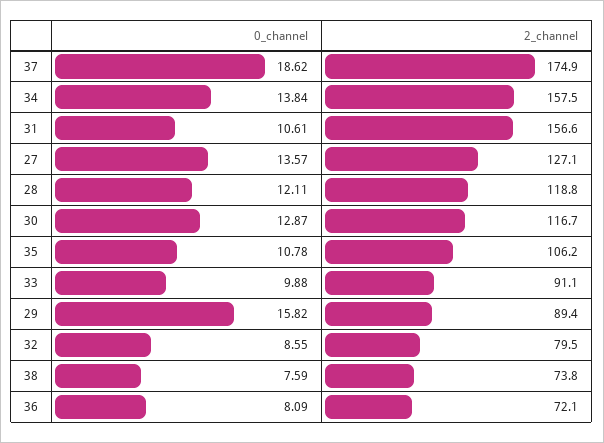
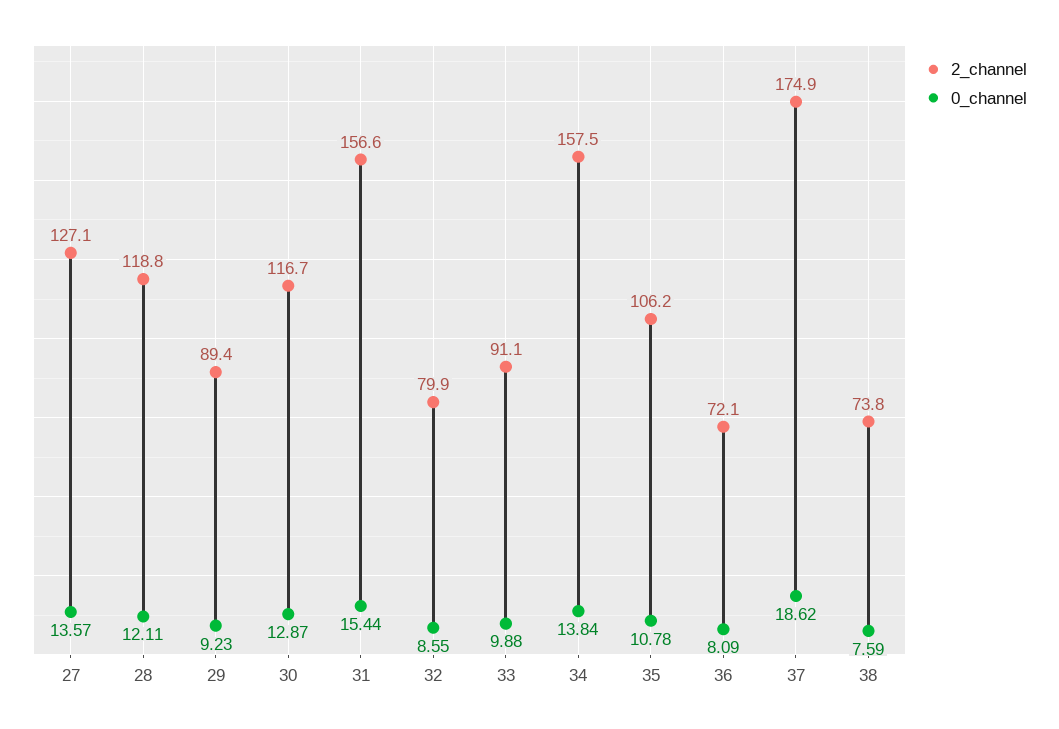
0_channel, 31: 10.61 -> 15.44
0_channel, 29: 15.82 -> 9.23
2_channel, 32: 79.5 -> 79.9

